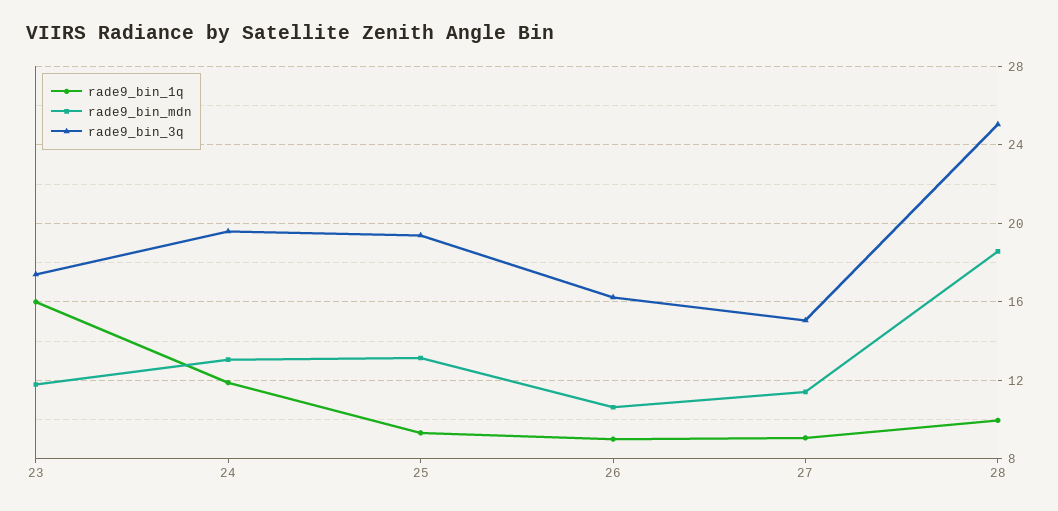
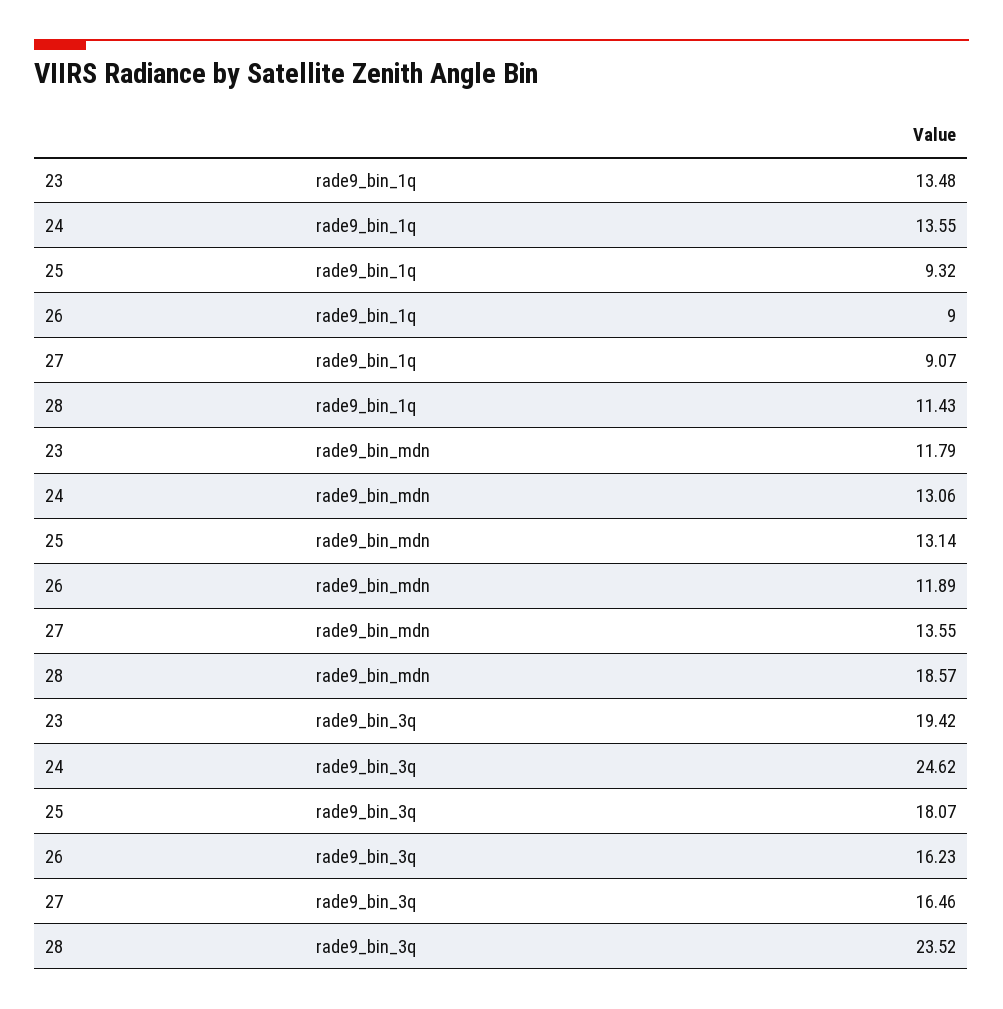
rade9_bin_1q, 23: 16 -> 13.48
rade9_bin_3q, 23: 17.5 -> 19.42
rade9_bin_1q, 24: 12 -> 13.55
rade9_bin_3q, 24: 19.5 -> 24.62
rade9_bin_3q, 25: 19.5 -> 18.07
rade9_bin_mdn, 26: 10.5 -> 11.89
rade9_bin_mdn, 27: 11.5 -> 13.55
rade9_bin_3q, 27: 15 -> 16.46
rade9_bin_1q, 28: 10 -> 11.43
rade9_bin_3q, 28: 25 -> 23.52

